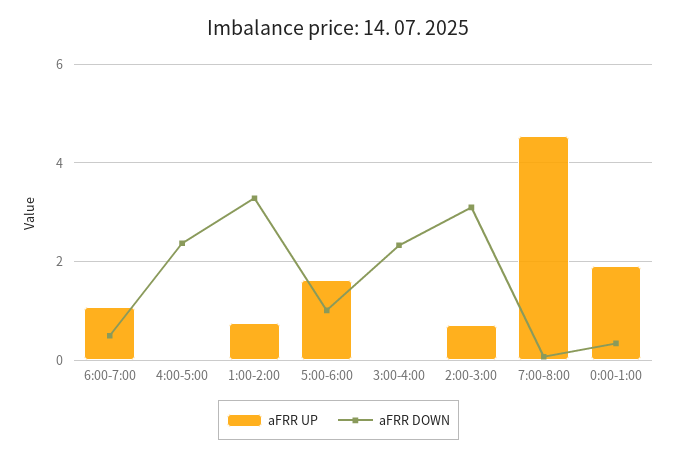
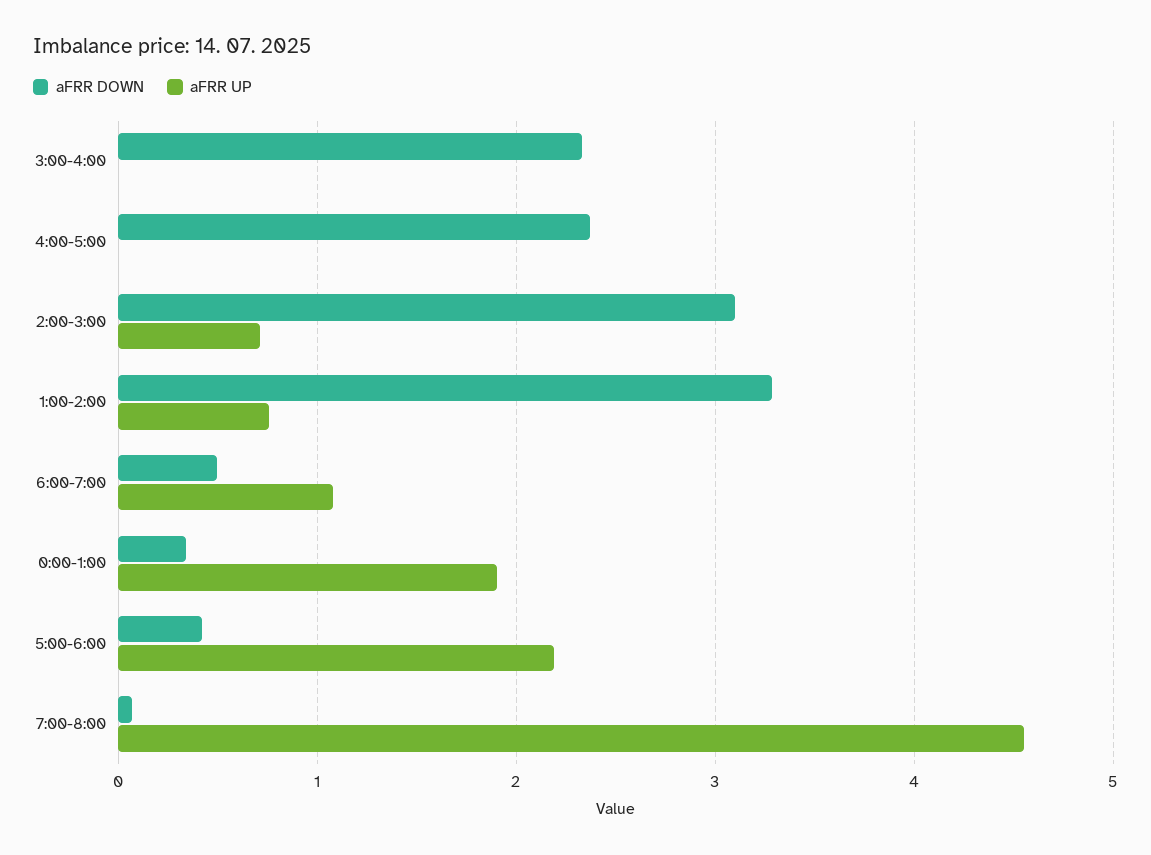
aFRR UP, 5:00-6:00: 1.6 -> 2.2
aFRR DOWN, 5:00-6:00: 1 -> 0.4

